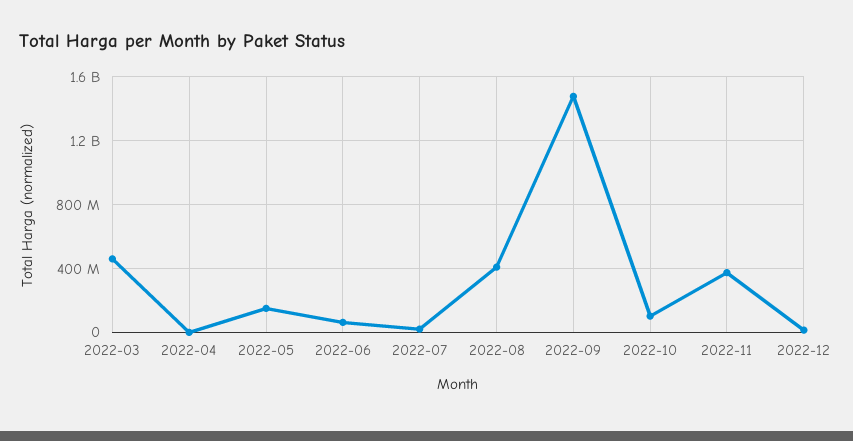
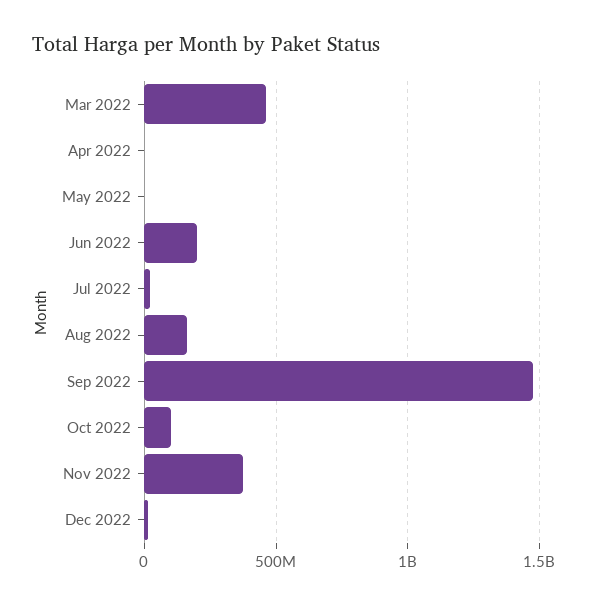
2022-05: 150000000 -> 0
2022-06: 50000000 -> 200000000
2022-08: 400000000 -> 150000000

